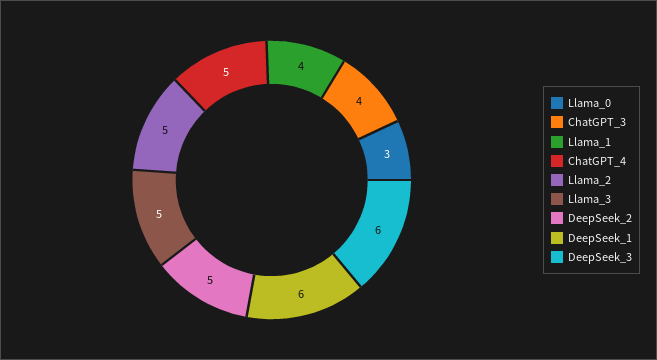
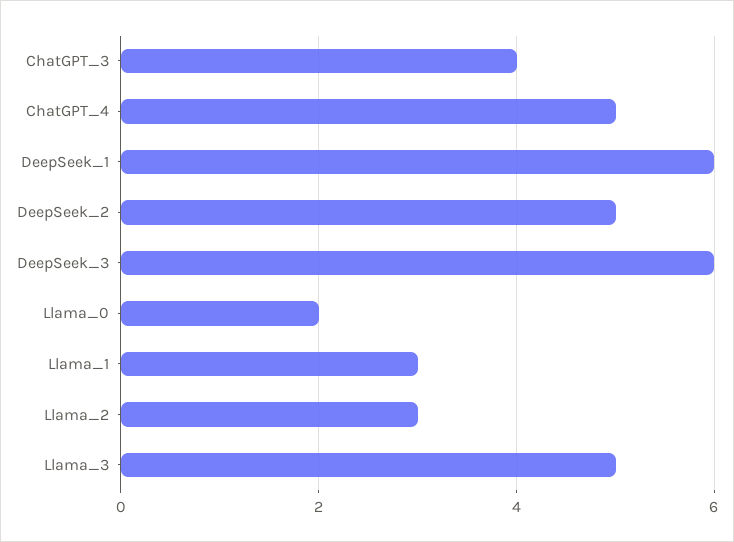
Llama_0: 3 -> 2
Llama_1: 4 -> 3
Llama_2: 5 -> 3

